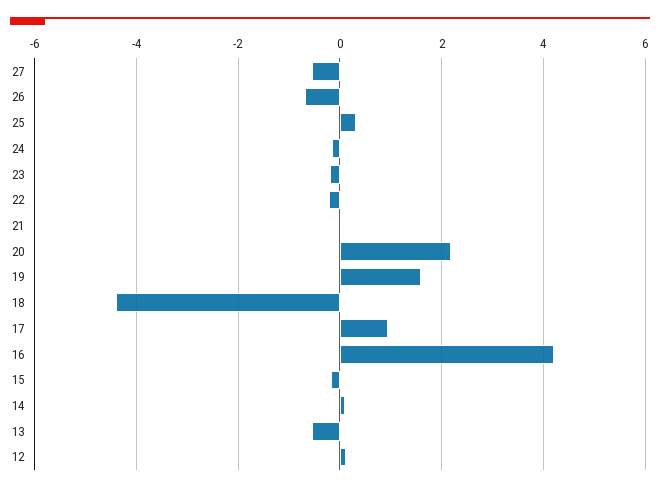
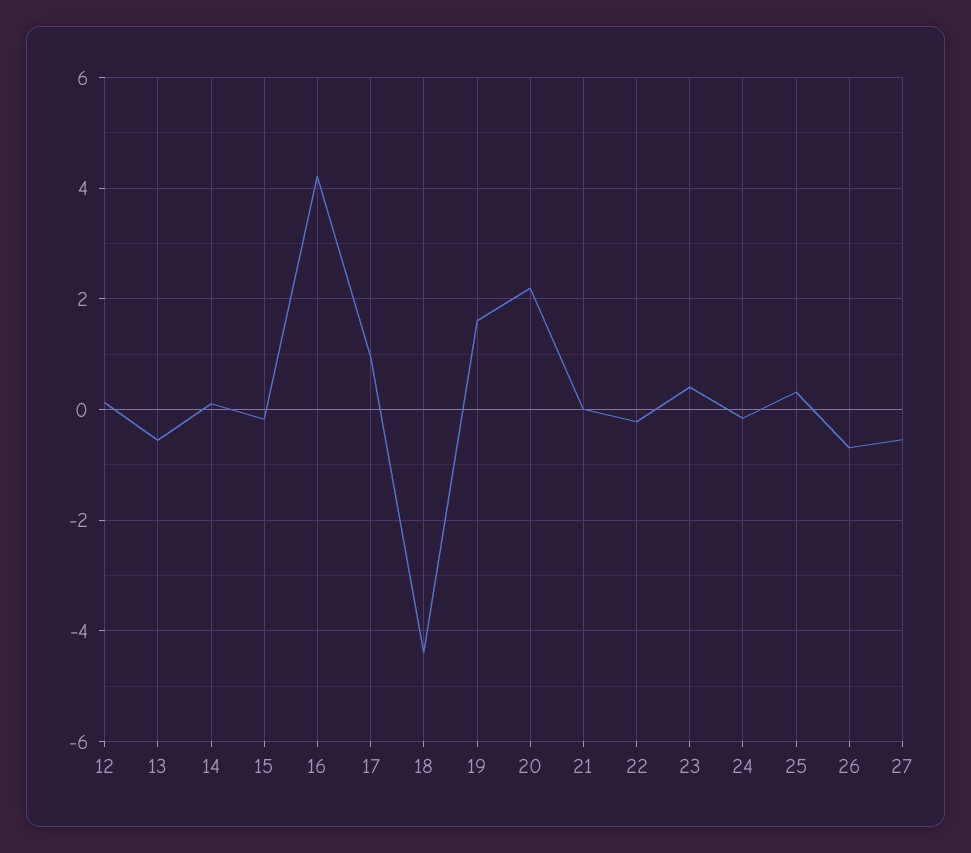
23: -0.2 -> 0.4

